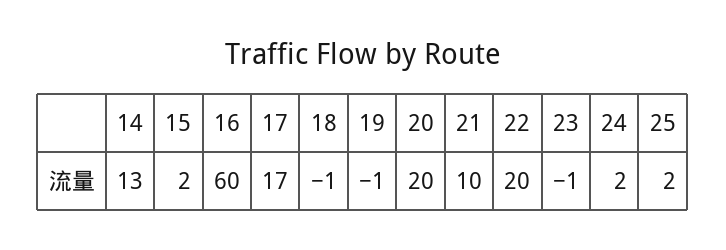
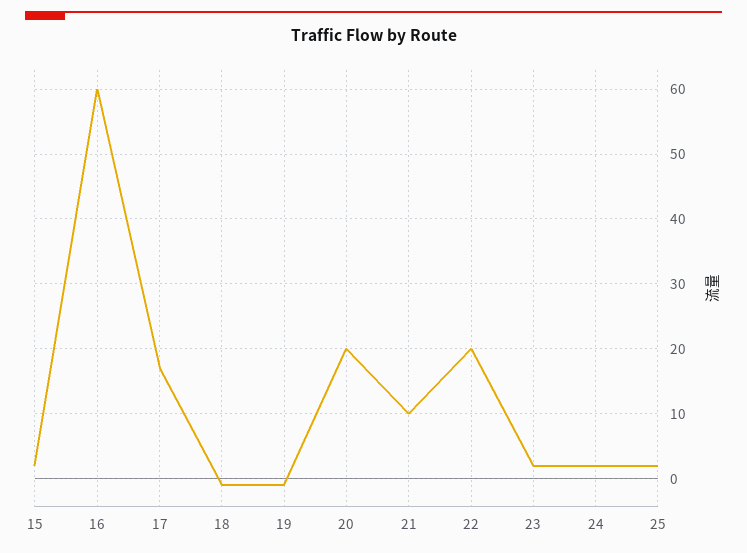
14: 13 -> none
23: -1 -> 2

